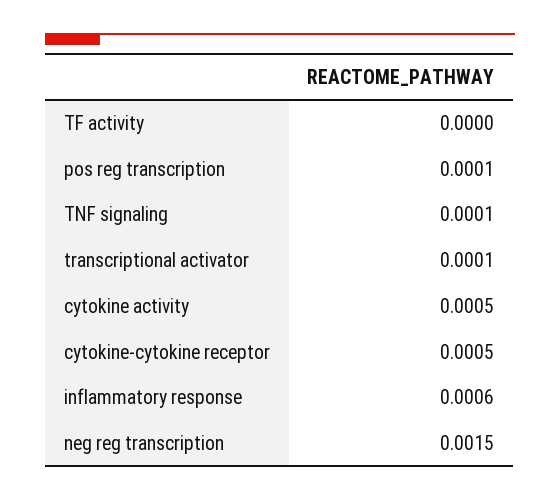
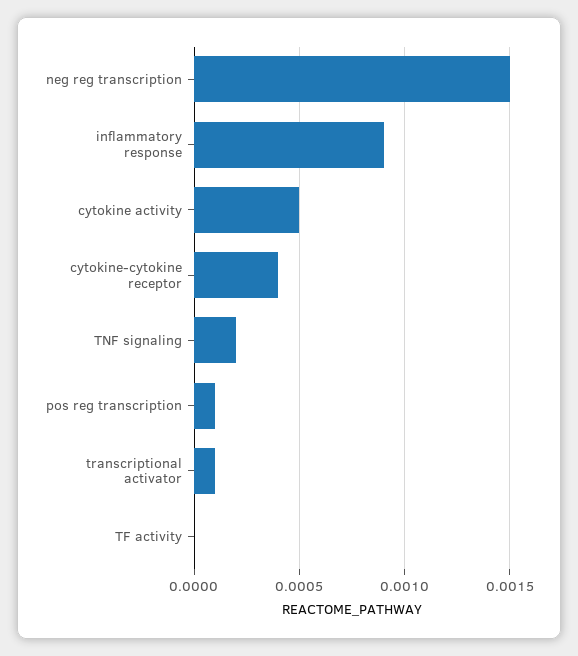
TNF signaling: 0.0001 -> 0.0002
cytokine-cytokine receptor: 0.0005 -> 0.0004
inflammatory response: 0.0006 -> 0.0009

